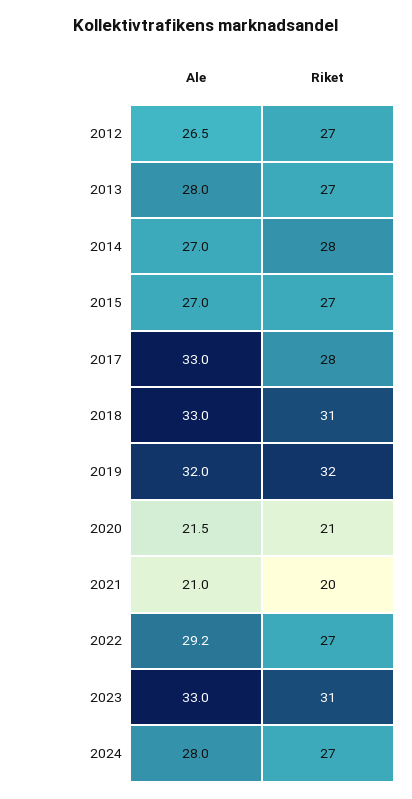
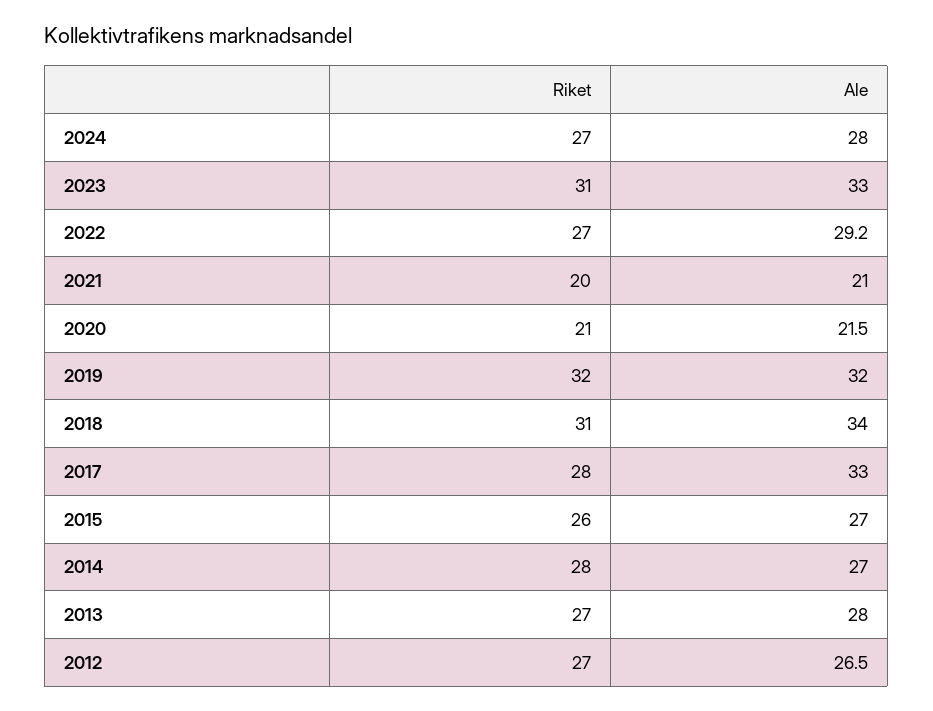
Riket, 2015: 27 -> 26
Ale, 2018: 33 -> 34

